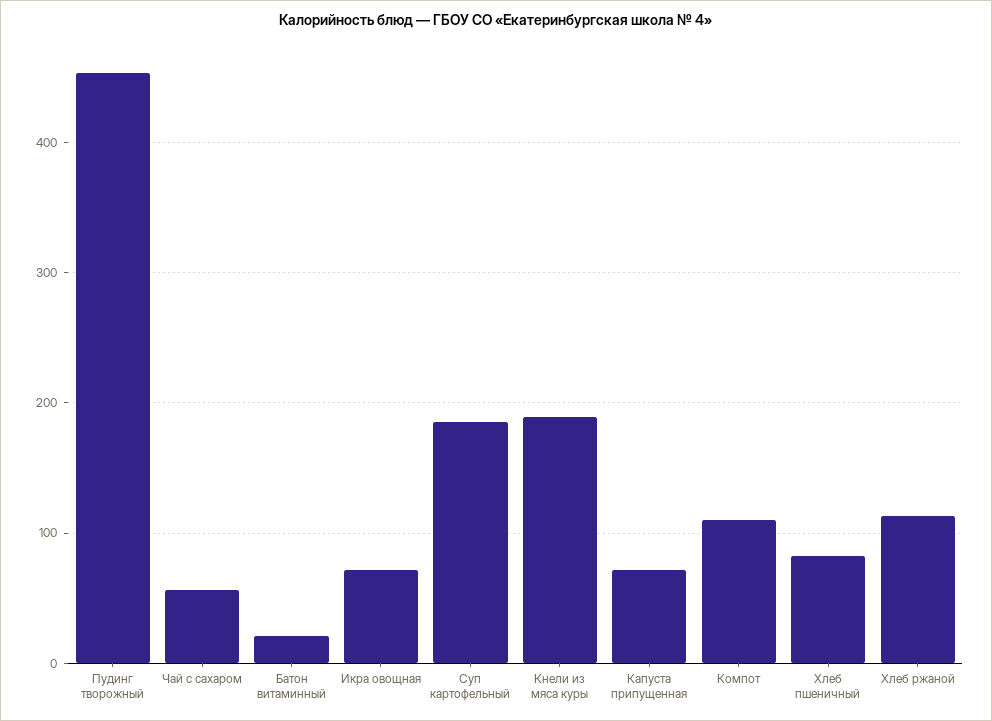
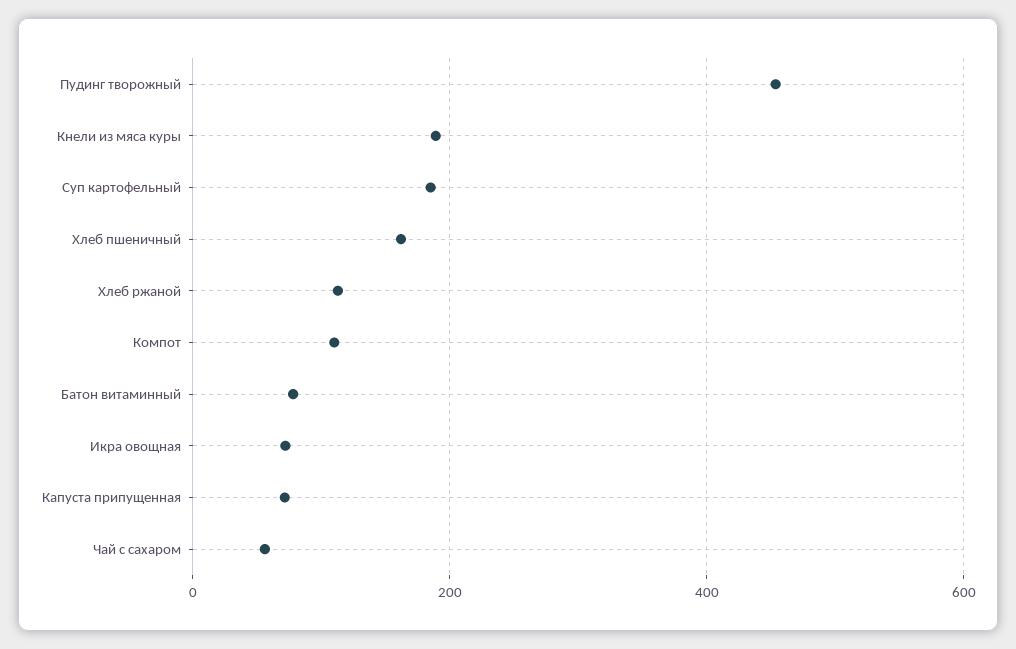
Батон витаминный: 20 -> 80
Хлеб пшеничный: 80 -> 160

